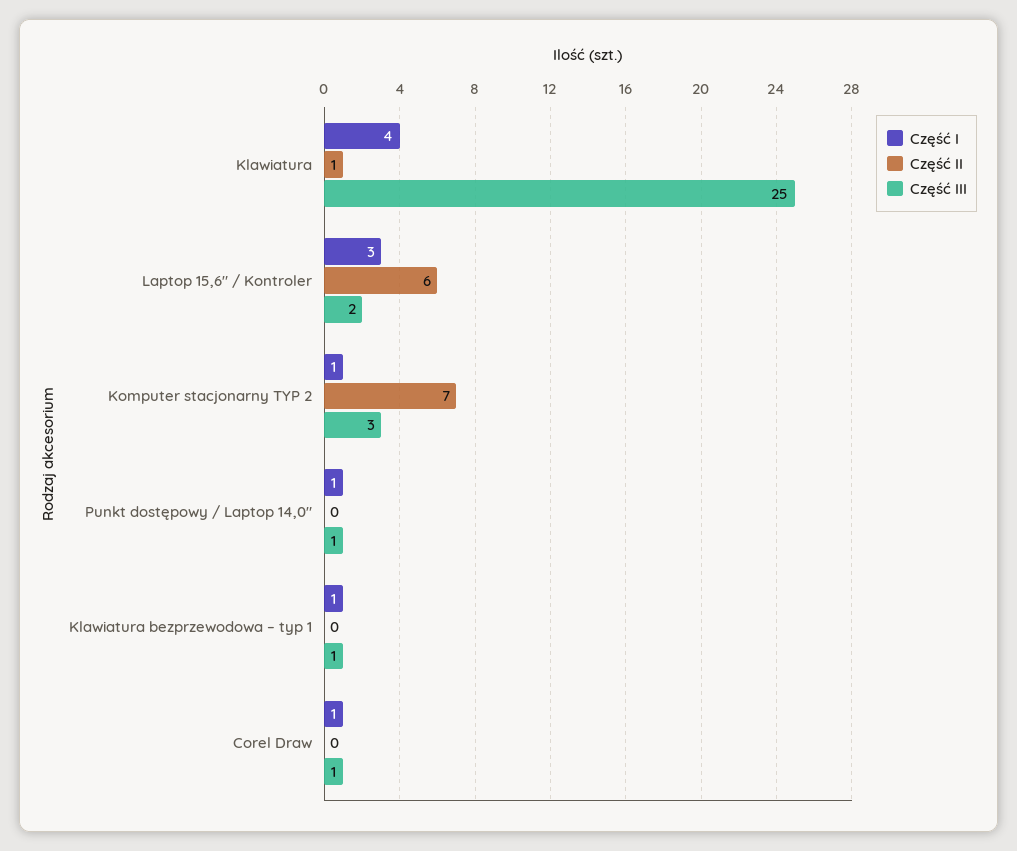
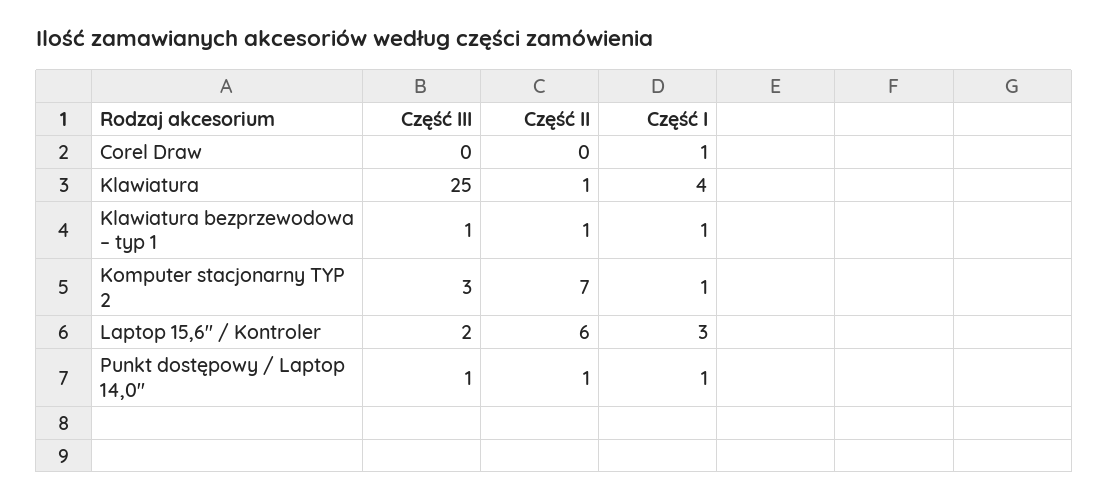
Część II, Punkt dostępowy / Laptop 14,0": 0 -> 1
Część II, Klawiatura bezprzewodowa – typ 1: 0 -> 1
Część III, Corel Draw: 1 -> 0

